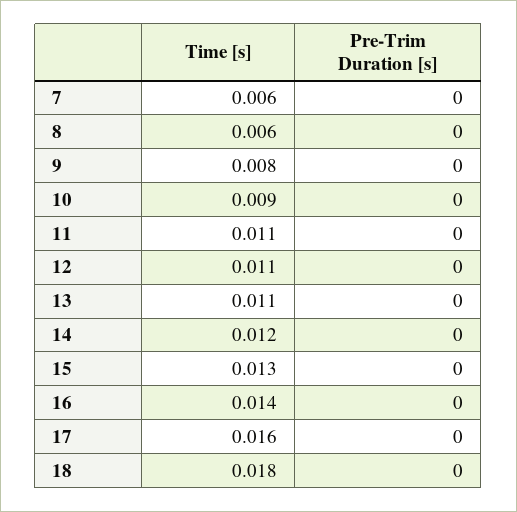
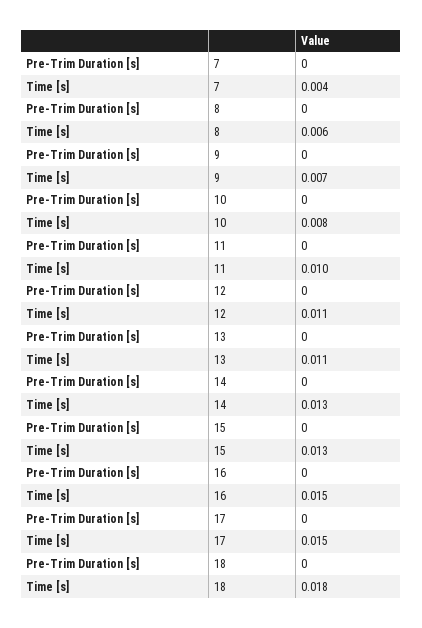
Time [s], 7: 0.006 -> 0.004
Time [s], 9: 0.008 -> 0.007
Time [s], 10: 0.009 -> 0.008
Time [s], 11: 0.011 -> 0.01
Time [s], 14: 0.012 -> 0.013
Time [s], 16: 0.014 -> 0.015
Time [s], 17: 0.016 -> 0.015

